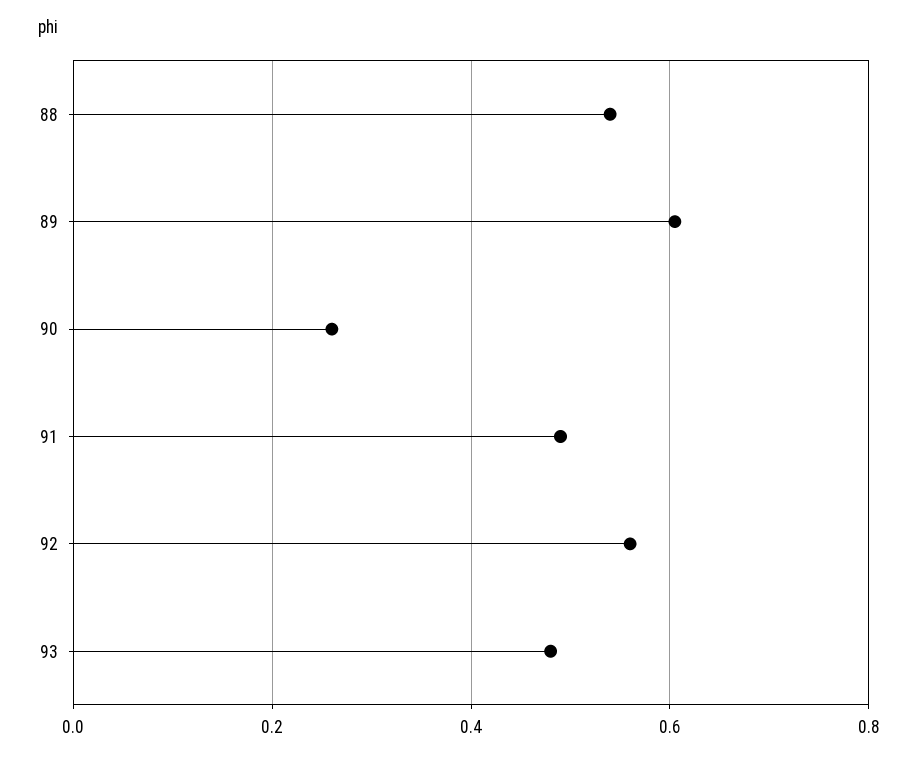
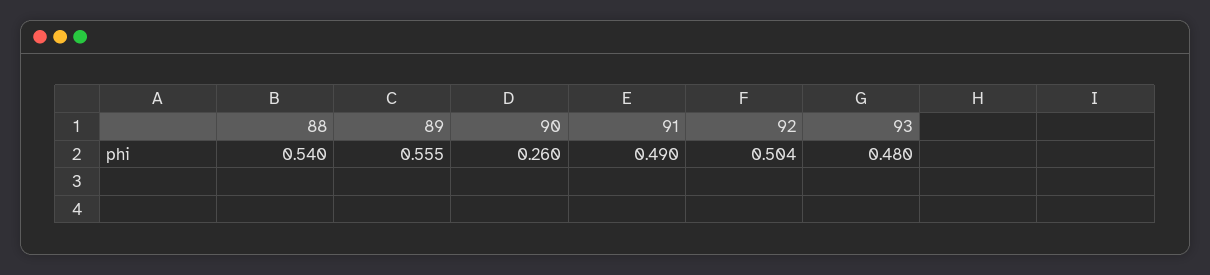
89: 0.6 -> 0.555
92: 0.56 -> 0.504

